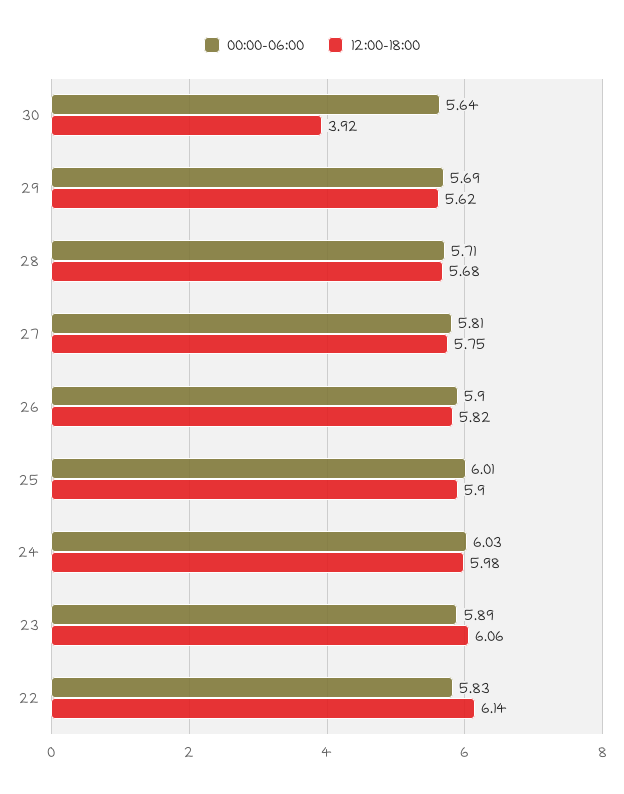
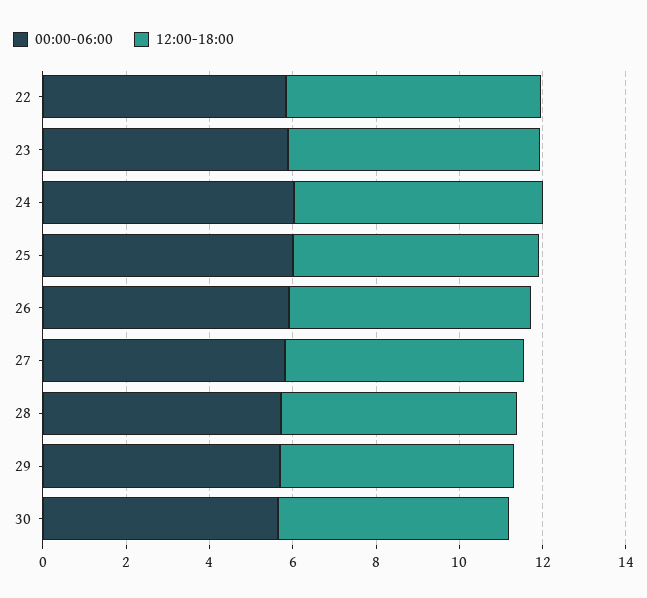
12:00-18:00, 30: 3.92 -> 5.5

